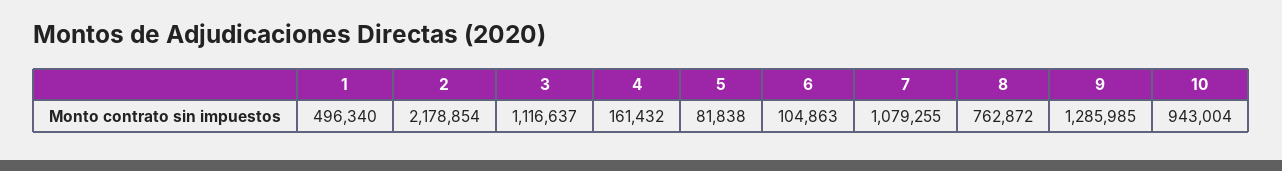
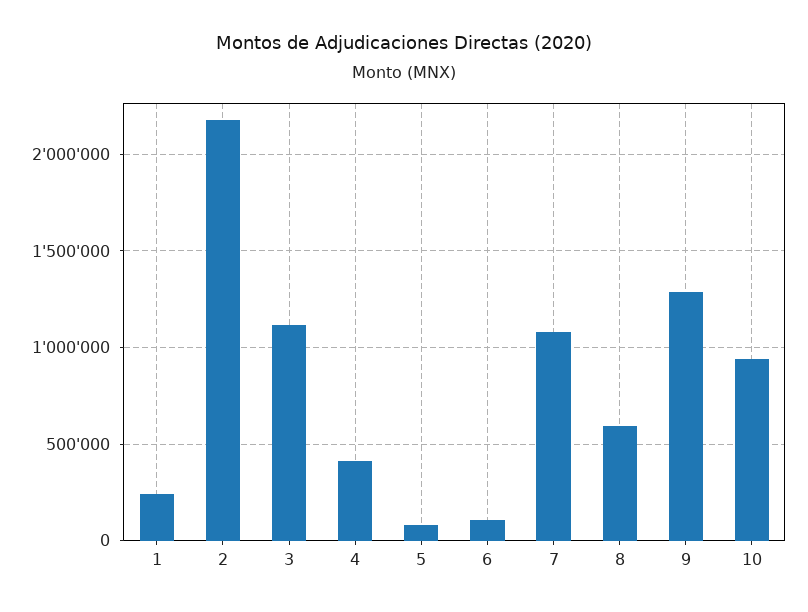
1: 496340 -> 250000
4: 161432 -> 400000
8: 762872 -> 600000

